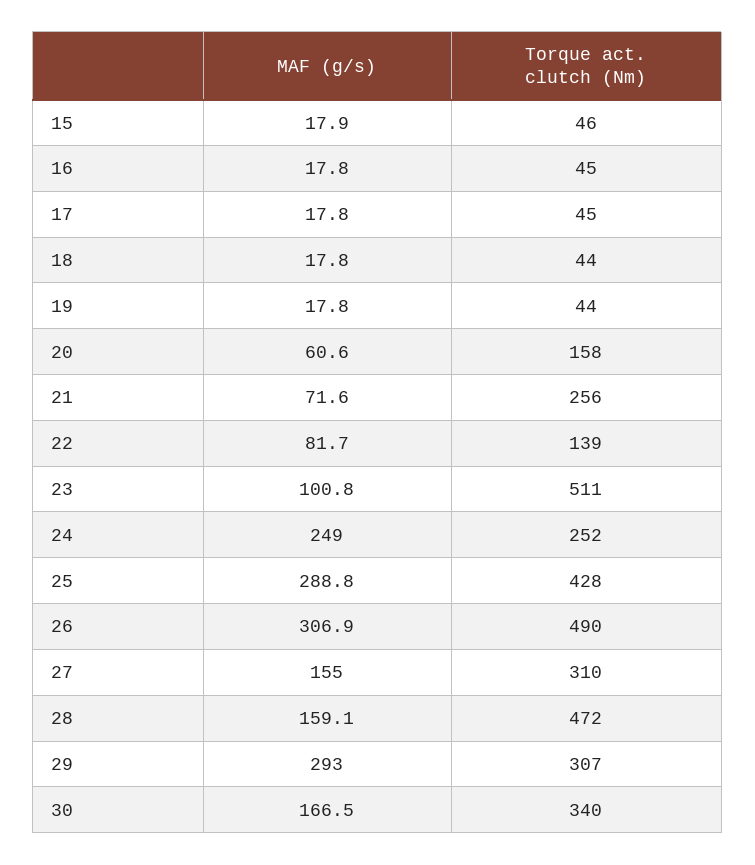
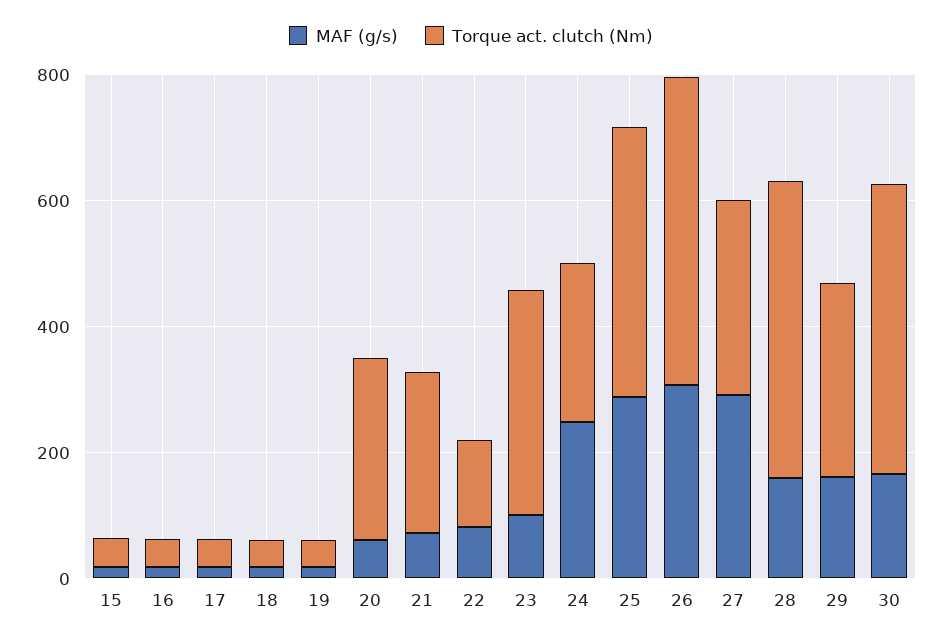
Torque act. clutch (Nm), 20: 158 -> 300
Torque act. clutch (Nm), 23: 511 -> 350
MAF (g/s), 27: 155 -> 300
MAF (g/s), 29: 293 -> 150
Torque act. clutch (Nm), 30: 340 -> 450

